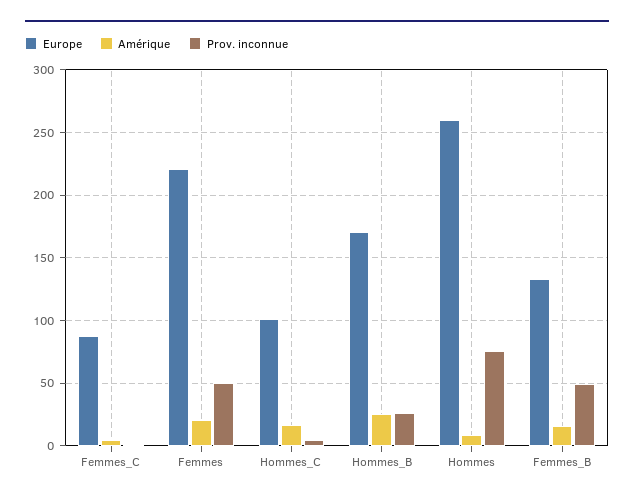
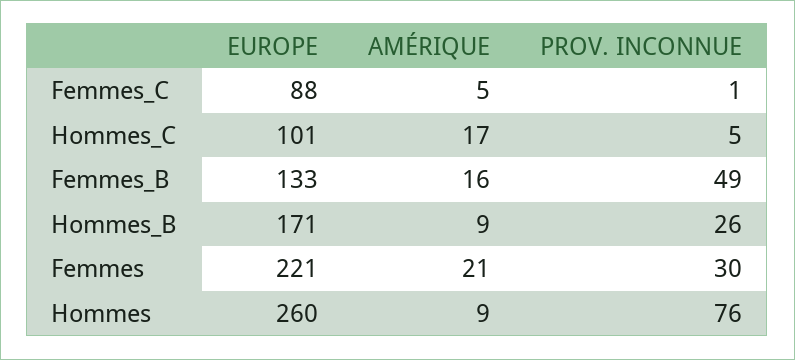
Prov. inconnue, Femmes: 50 -> 30
Amérique, Hommes_B: 25 -> 9

